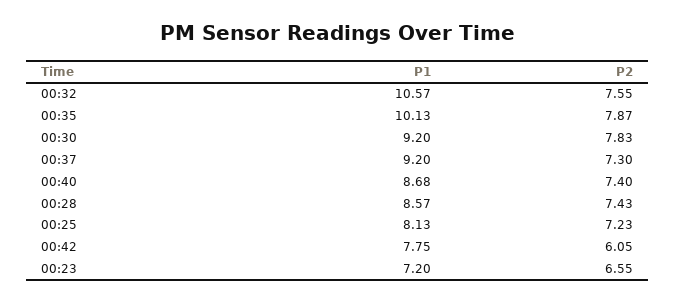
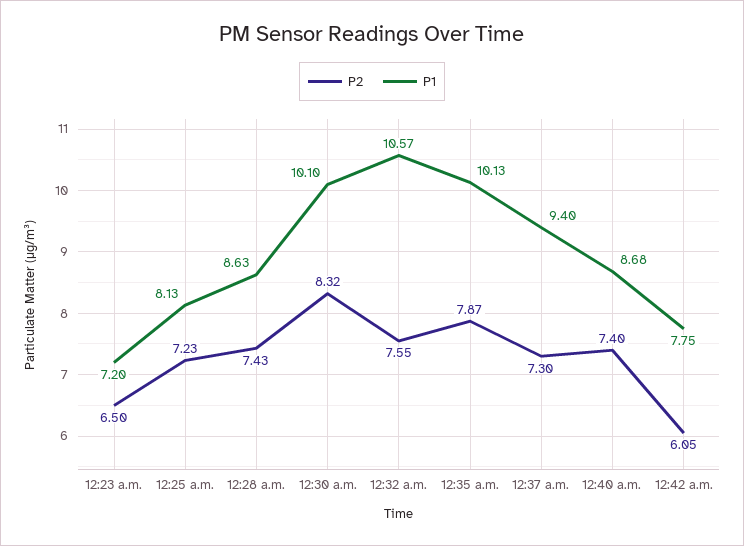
P1, 00:30: 9.2 -> 10.1
P2, 00:30: 7.83 -> 8.32
P1, 00:37: 9.2 -> 9.4
P1, 00:28: 8.57 -> 8.63
P2, 00:23: 6.55 -> 6.5

